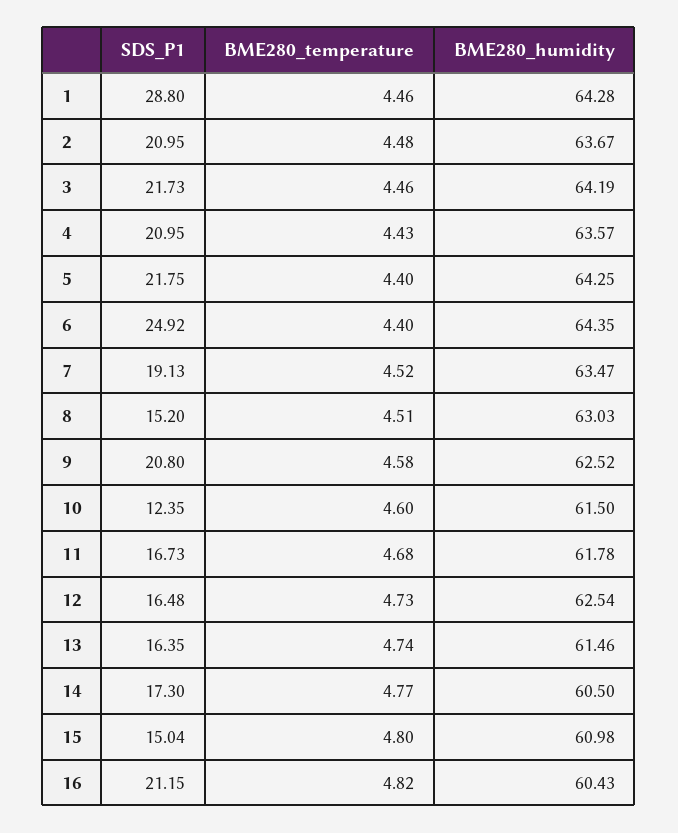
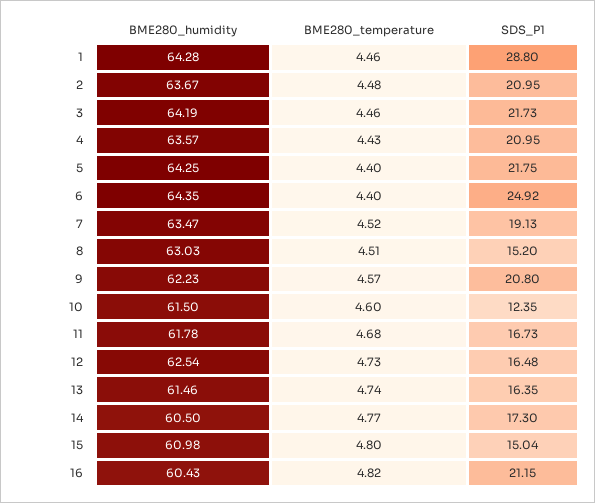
BME280_temperature, 9: 4.58 -> 4.57
BME280_humidity, 9: 62.52 -> 62.23

